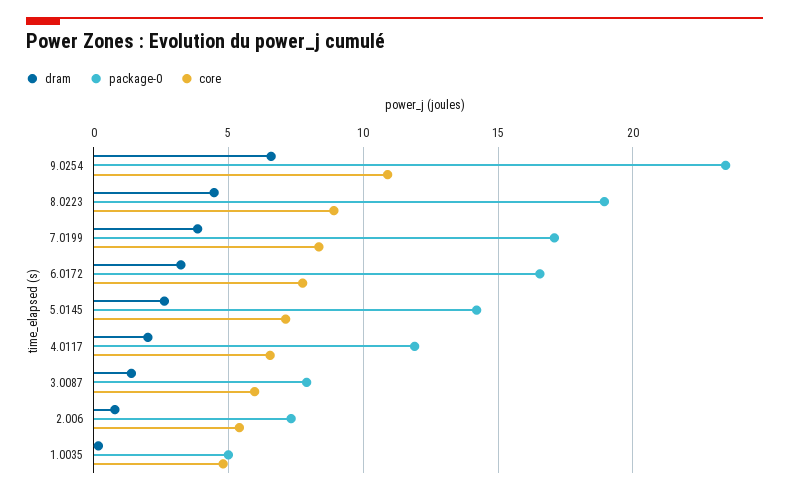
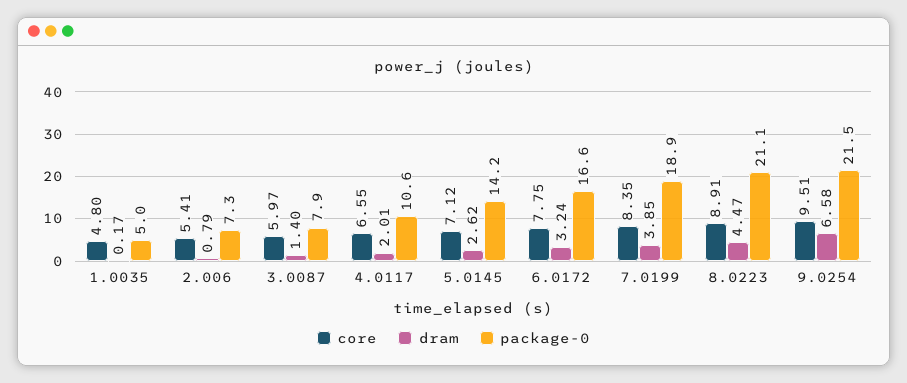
package-0, 9.0254: 23.5 -> 21.5
core, 9.0254: 11 -> 9.51
package-0, 8.0223: 19 -> 21.1
package-0, 7.0199: 17 -> 18.9
package-0, 4.0117: 12 -> 10.6

